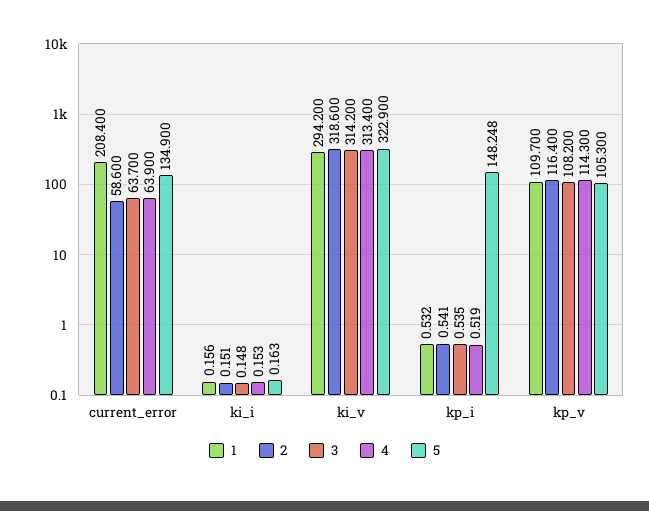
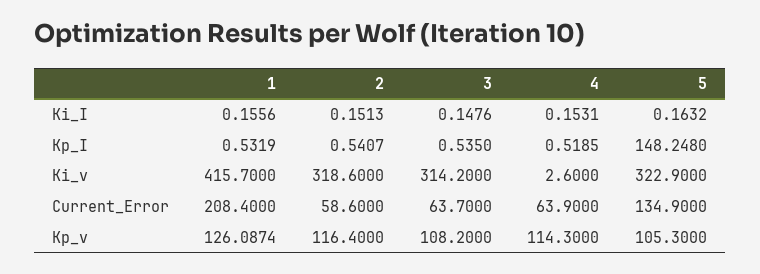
1, ki_v: 294.2 -> 415.7
4, ki_v: 313.4 -> 2.6
1, kp_v: 109.7 -> 126.0874

